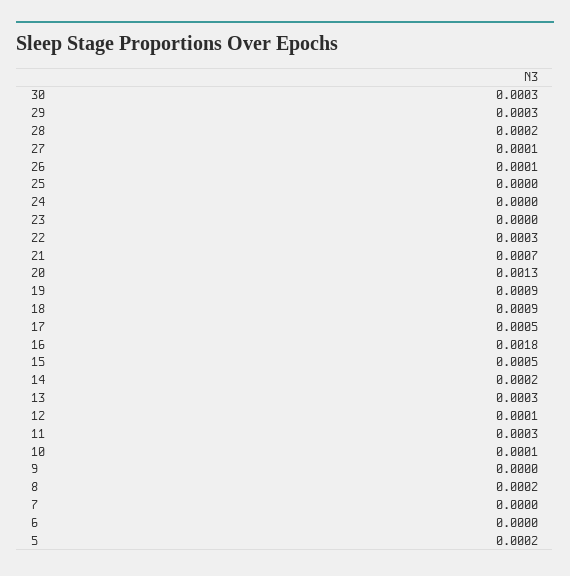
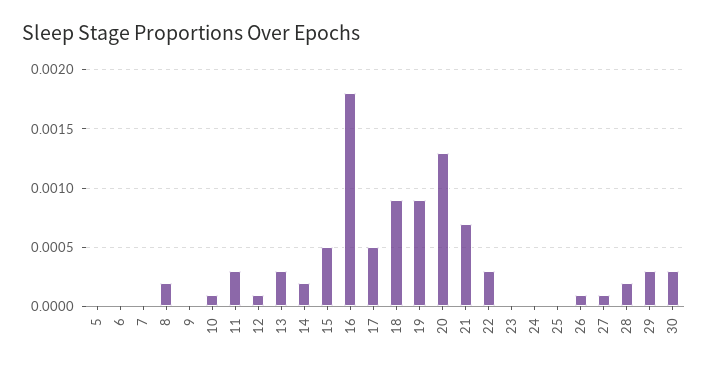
5: 0.0002 -> 0

